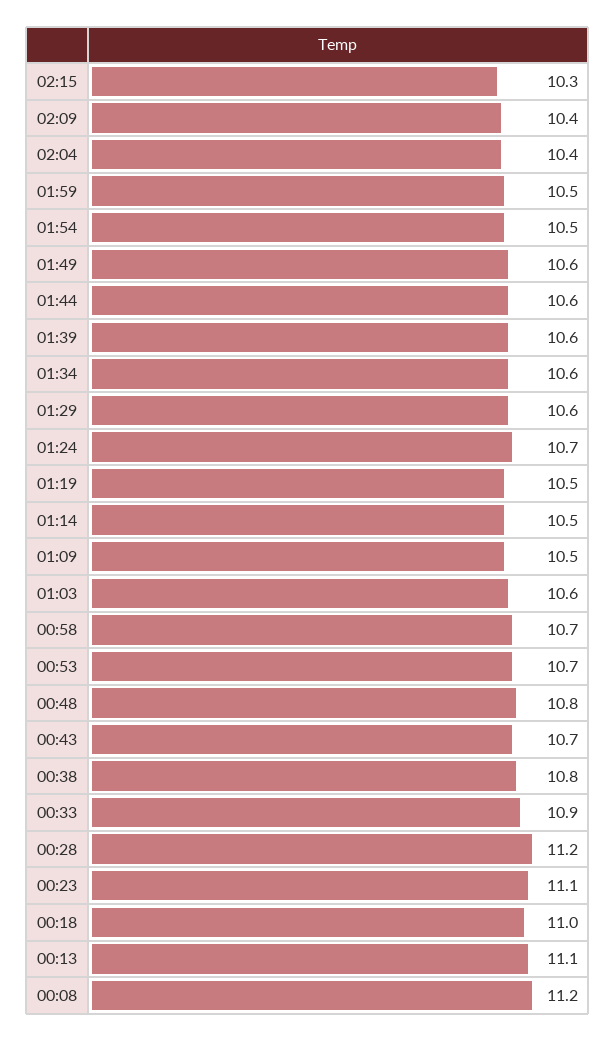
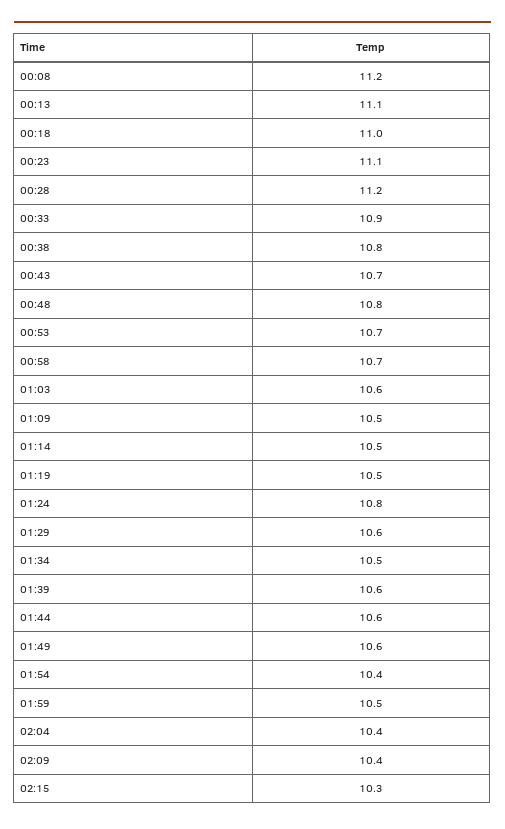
01:54: 10.5 -> 10.4
01:34: 10.6 -> 10.5
01:24: 10.7 -> 10.8

